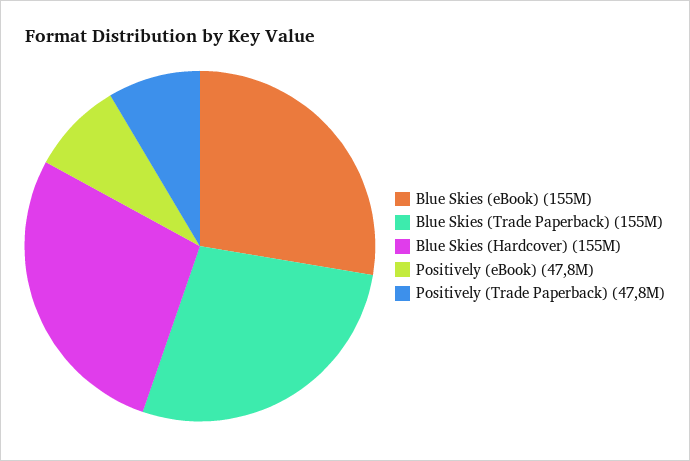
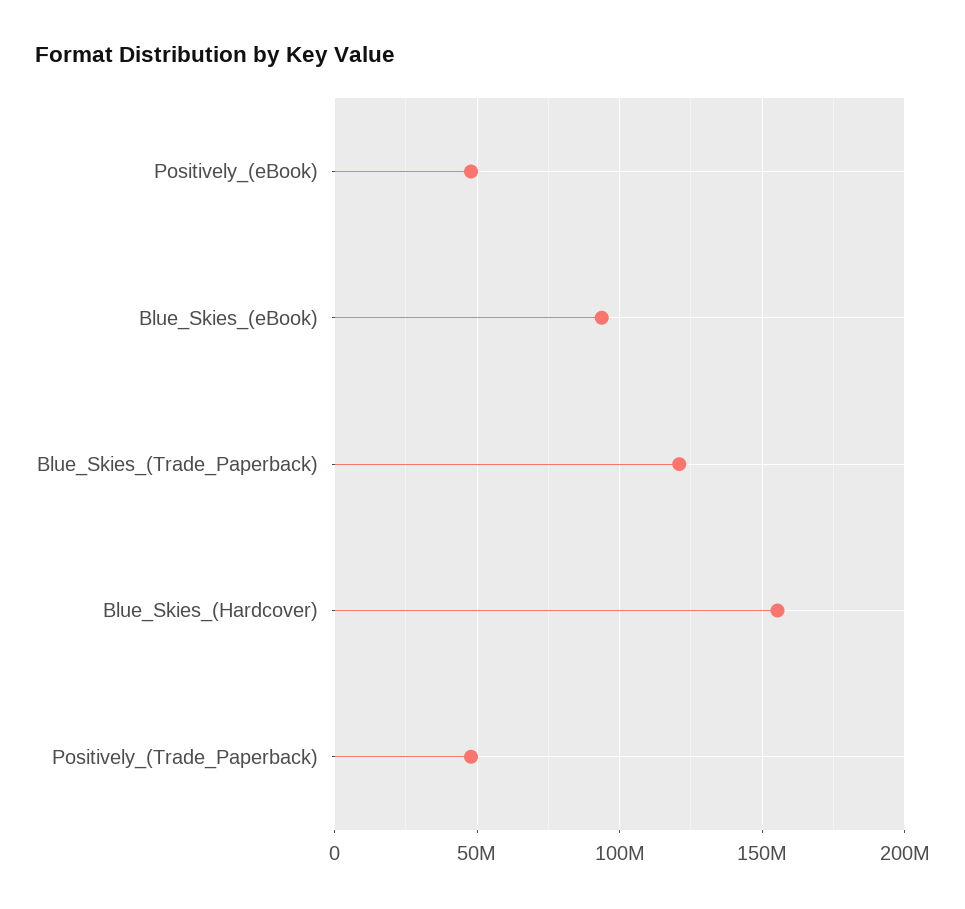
Blue Skies (eBook): 155000000 -> 95000000
Blue Skies (Trade Paperback): 155000000 -> 120000000

